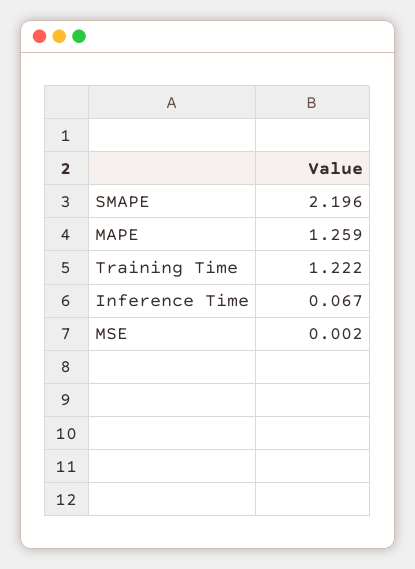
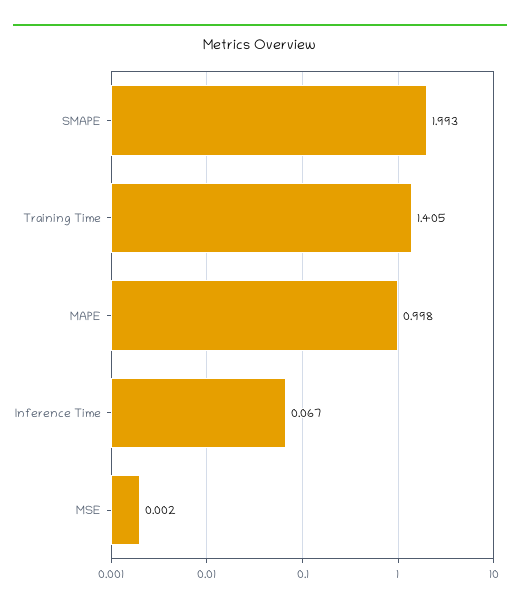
SMAPE: 2.196 -> 1.993
MAPE: 1.259 -> 0.998
Training Time: 1.222 -> 1.405

